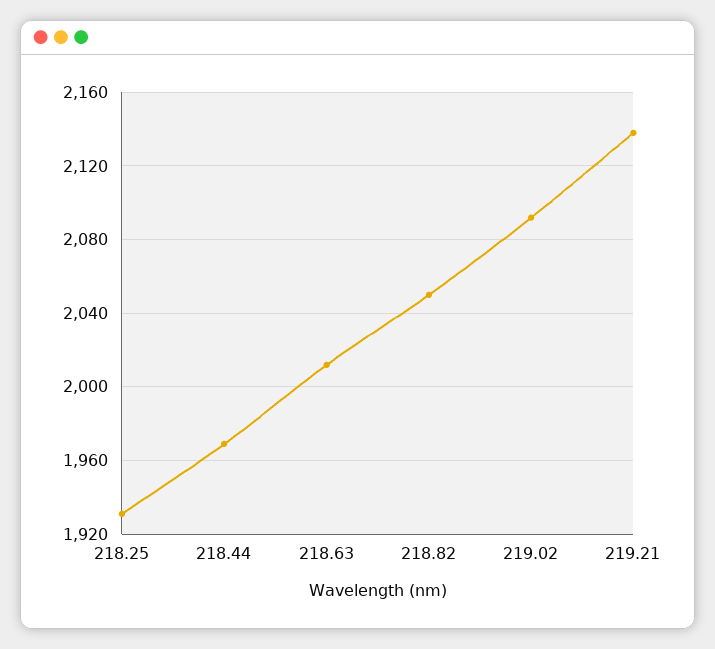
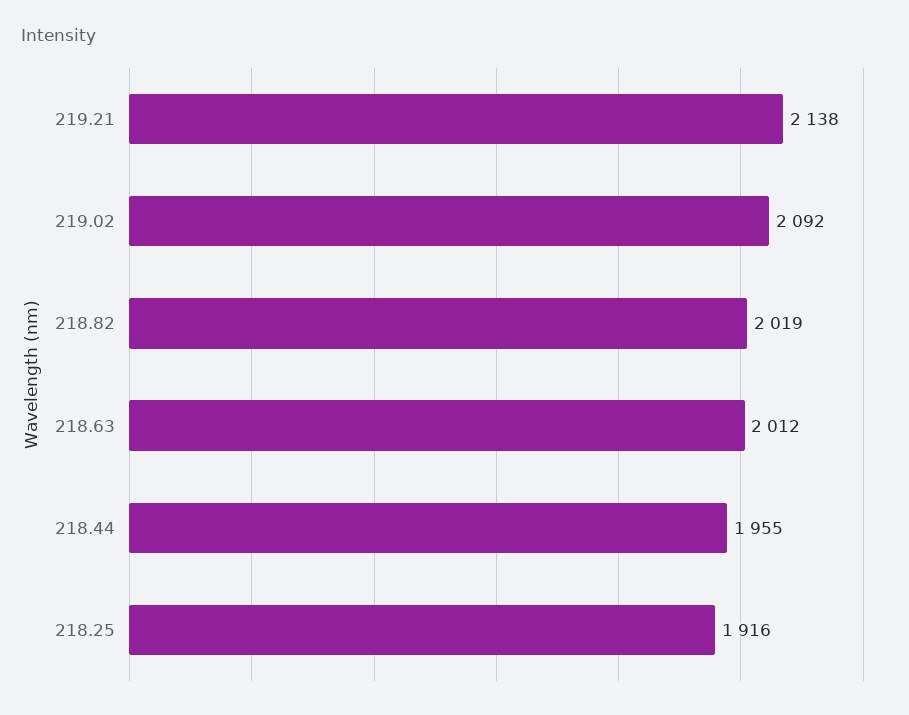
218.25: 1930 -> 1916
218.44: 1970 -> 1955
218.82: 2050 -> 2019

